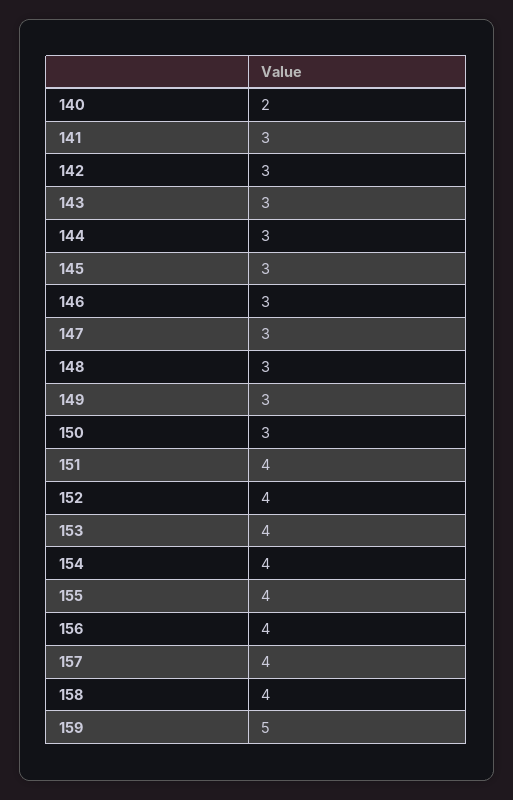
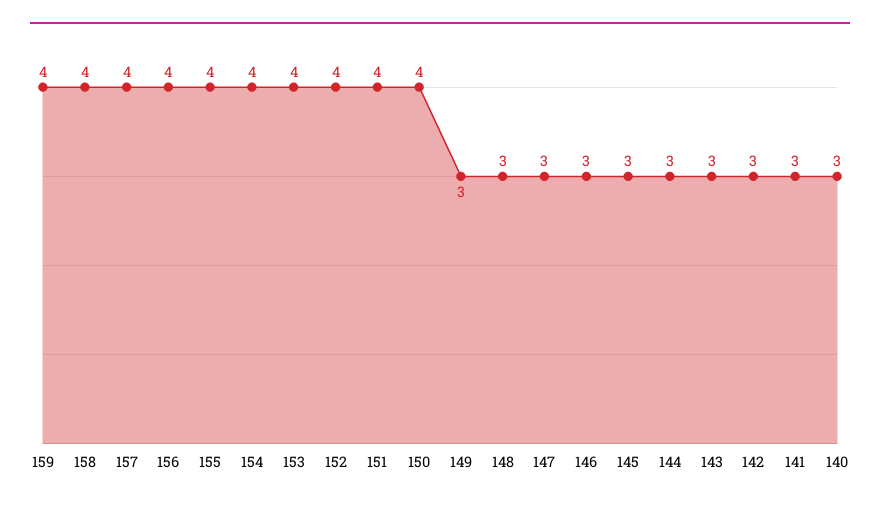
140: 2 -> 3
150: 3 -> 4
159: 5 -> 4

